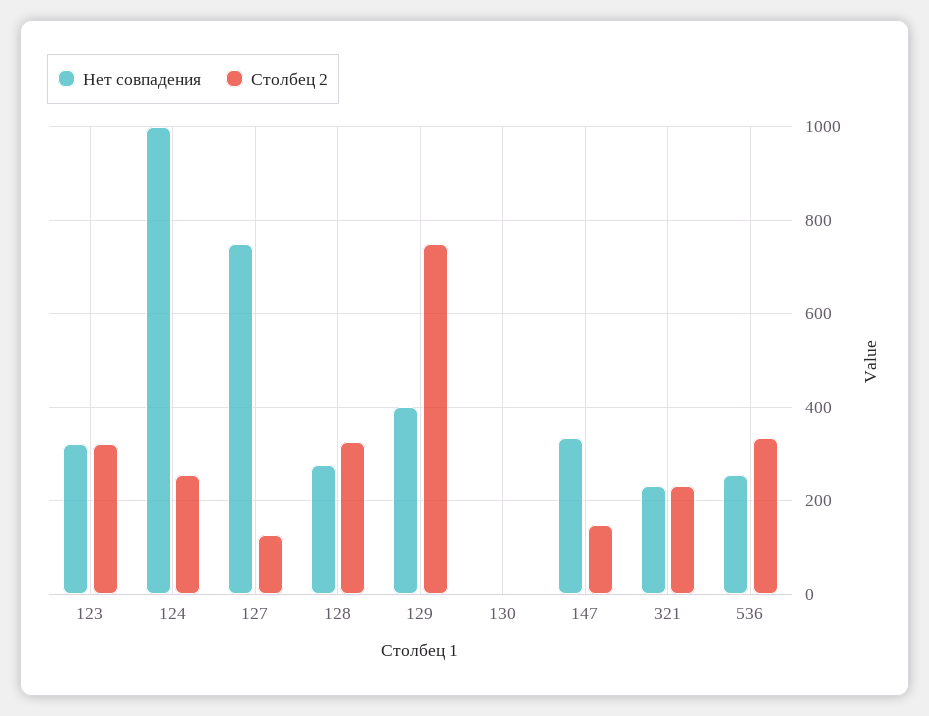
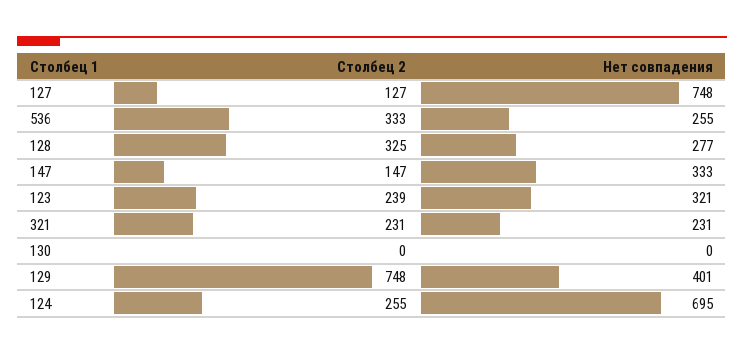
Столбец 2, 123: 320 -> 239
Нет совпадения, 124: 1000 -> 695

